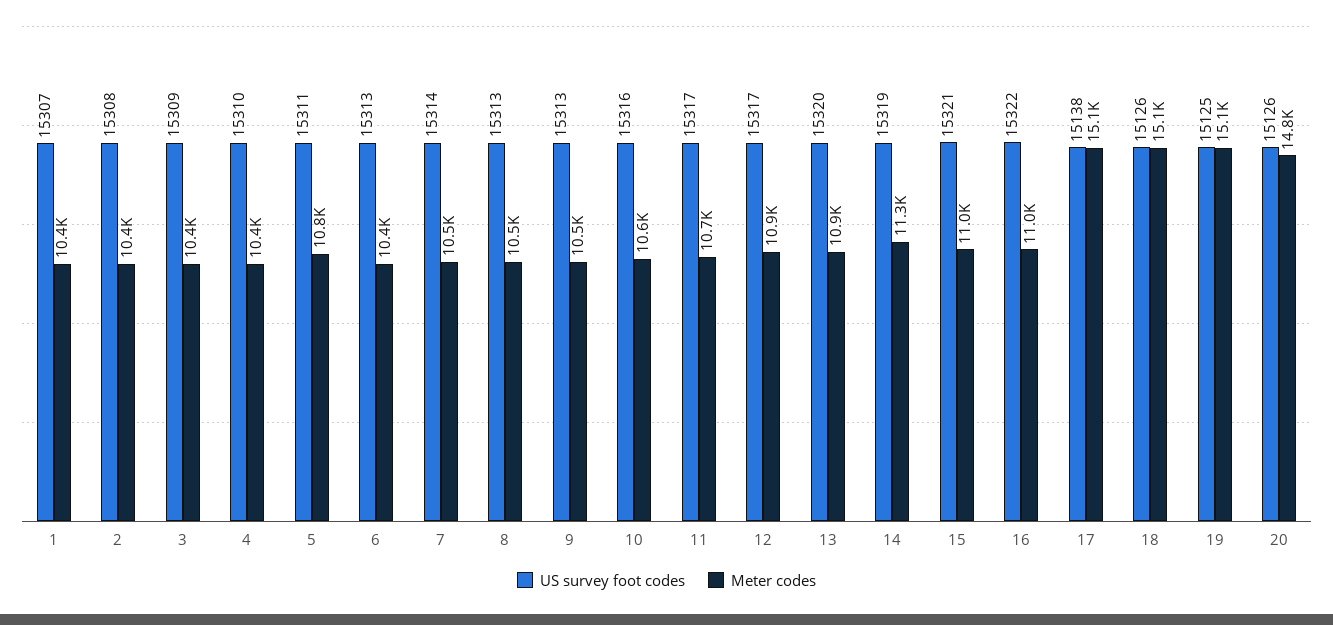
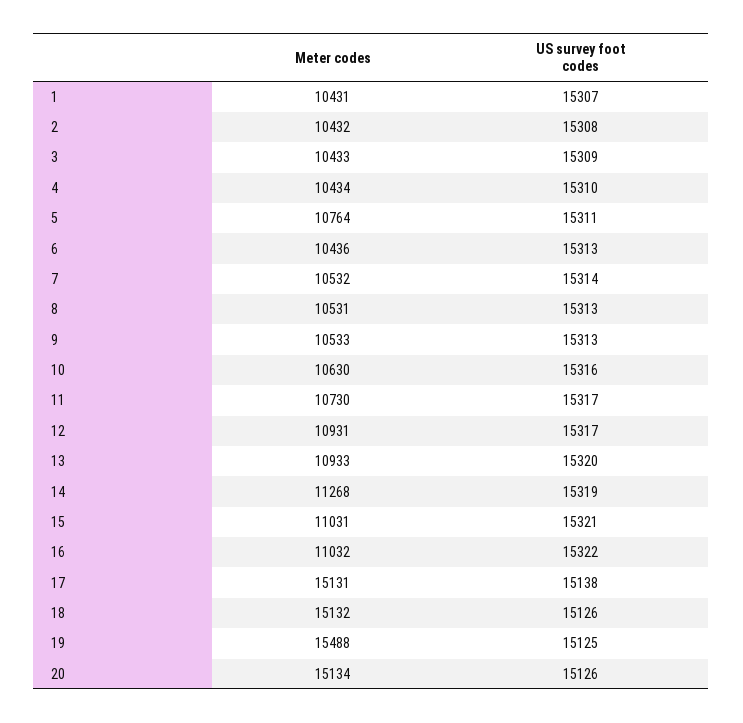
Meter codes, 19: 15100 -> 15488
Meter codes, 20: 14800 -> 15134

